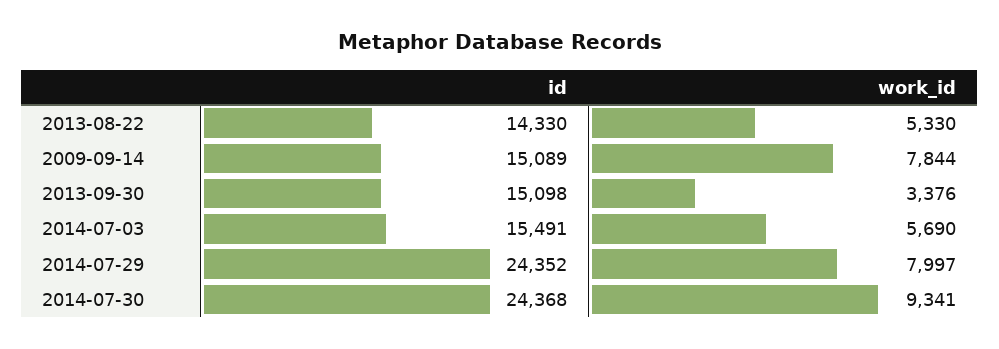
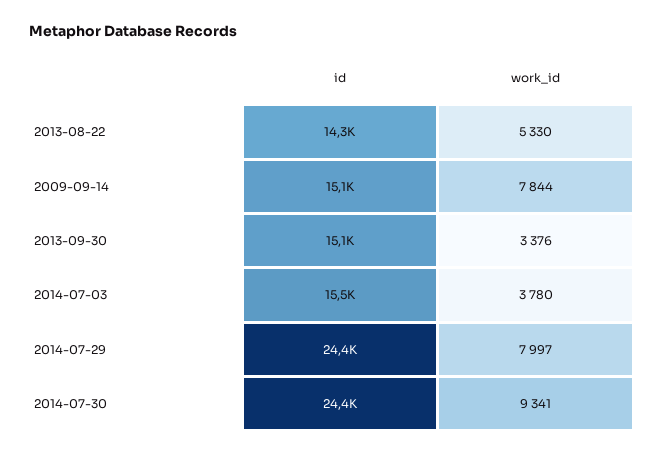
work_id, 2014-07-03: 5690 -> 3780

